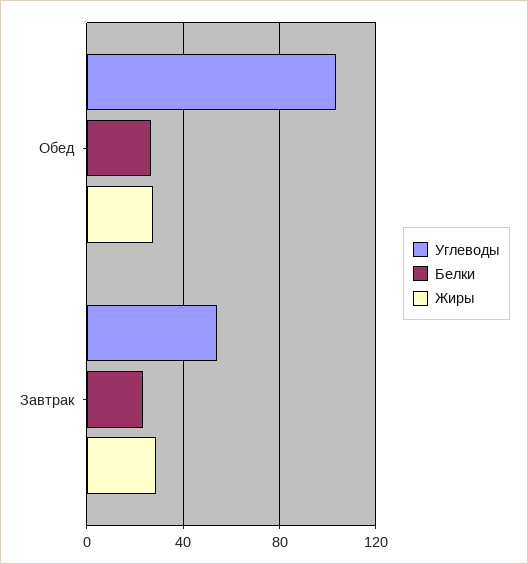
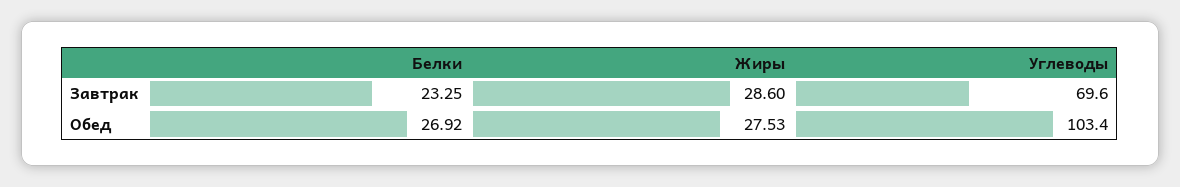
Углеводы, Завтрак: 55 -> 69.6

